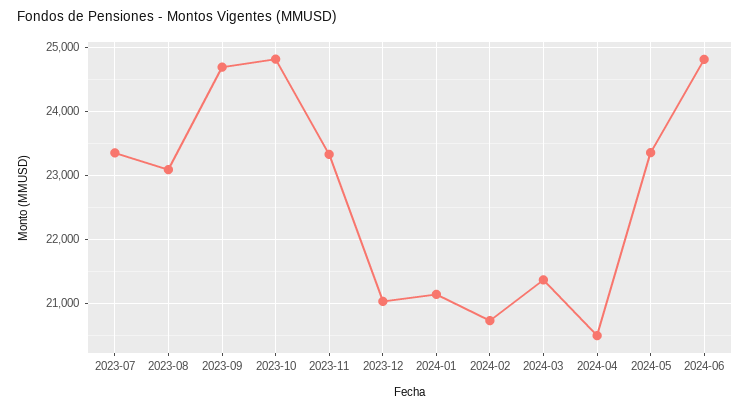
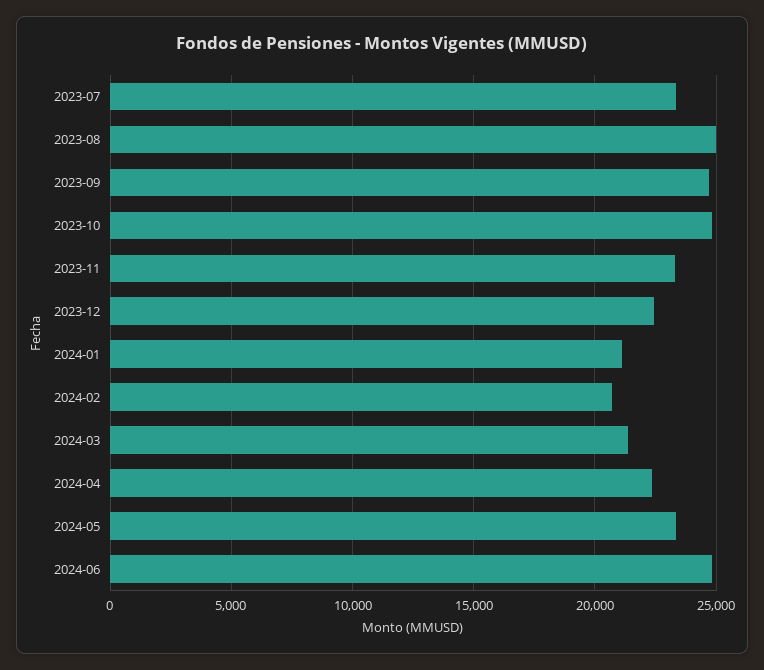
2023-08: 23100 -> 25000
2023-12: 21000 -> 22500
2024-04: 20500 -> 22500

